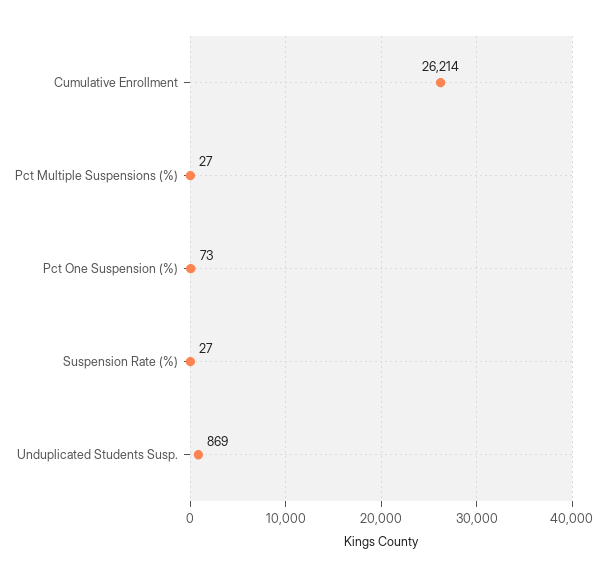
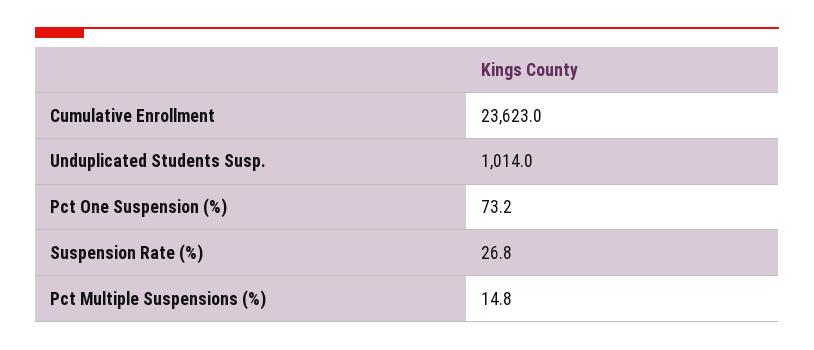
Cumulative Enrollment: 26214 -> 23623
Pct Multiple Suspensions (%): 27 -> 14.8
Unduplicated Students Susp.: 869 -> 1014

